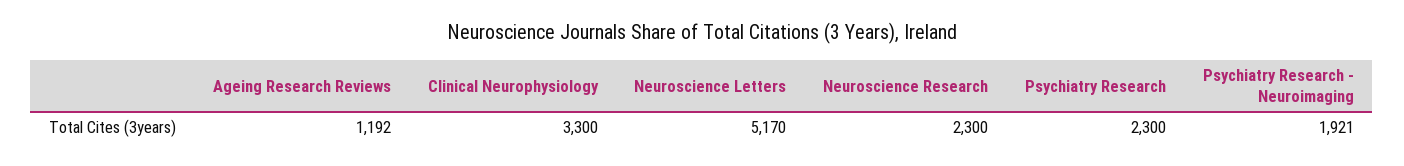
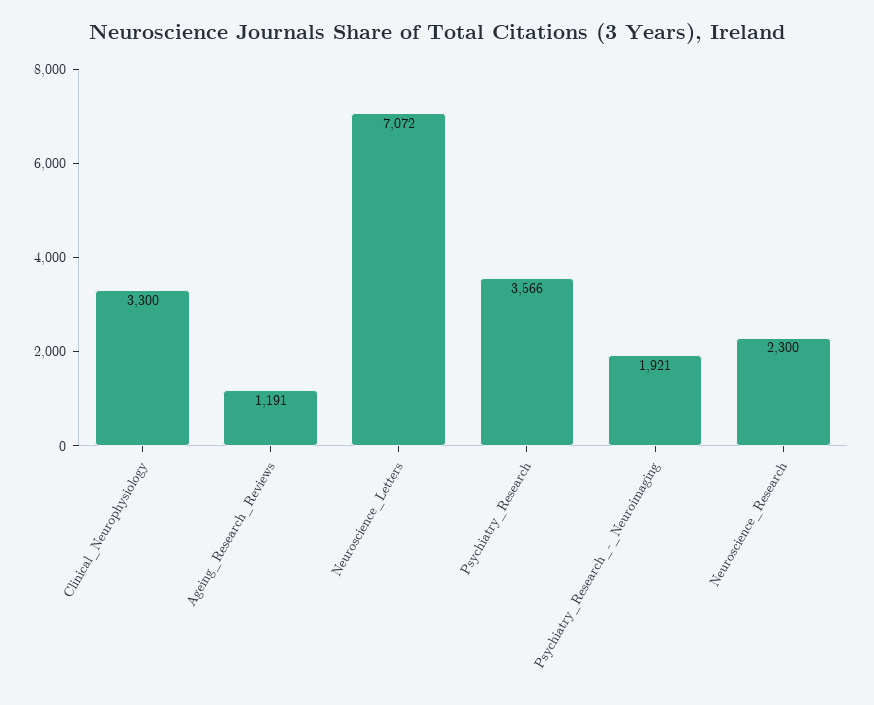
Ageing Research Reviews: 1192 -> 1191
Neuroscience Letters: 5170 -> 7072
Psychiatry Research: 2300 -> 3566

